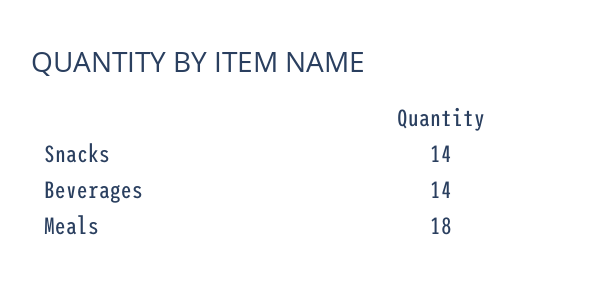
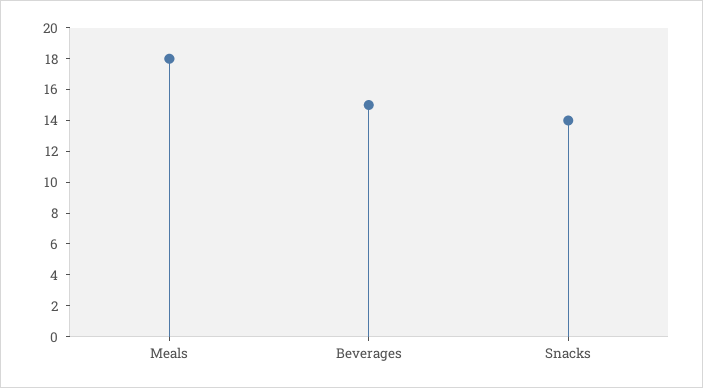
Beverages: 14 -> 15

